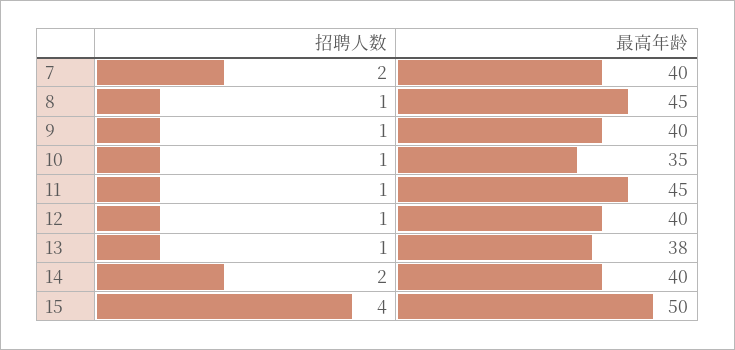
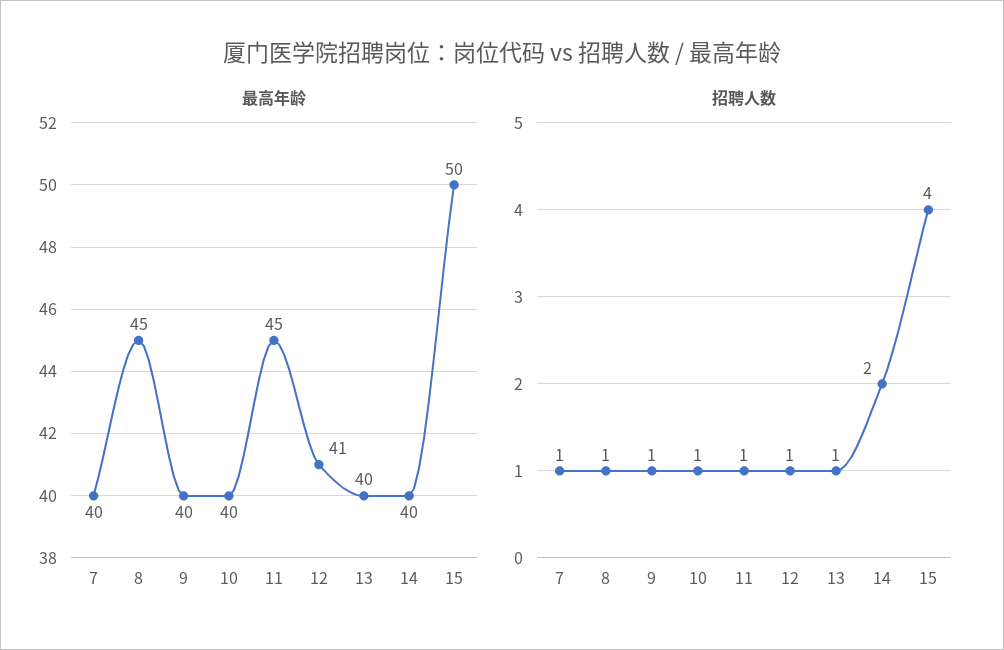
招聘人数, 7: 2 -> 1
最高年龄, 10: 35 -> 40
最高年龄, 12: 40 -> 41
最高年龄, 13: 38 -> 40

